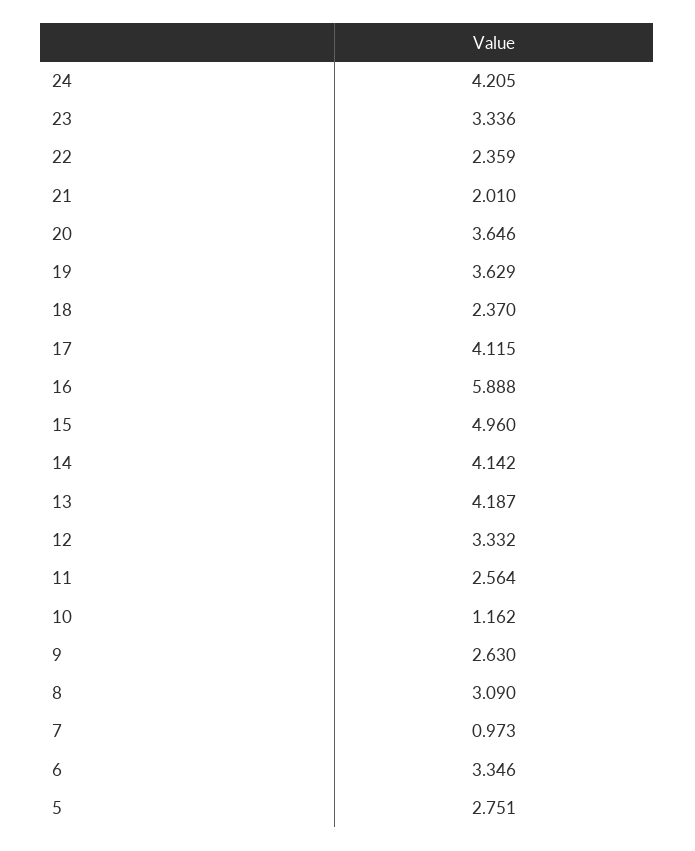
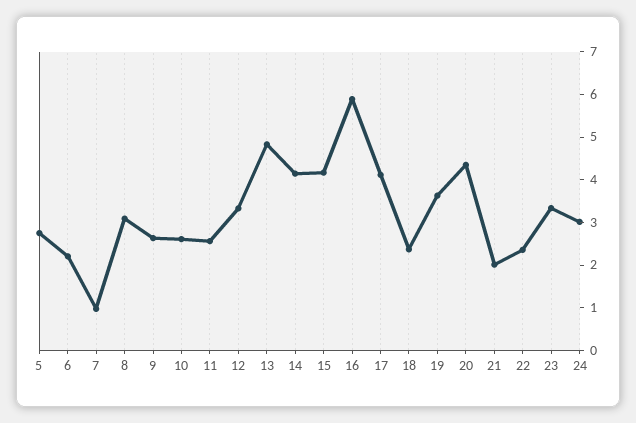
24: 4.205 -> 3
20: 3.646 -> 4.4
15: 4.96 -> 4.2
13: 4.187 -> 4.8
10: 1.162 -> 2.6
6: 3.346 -> 2.2

